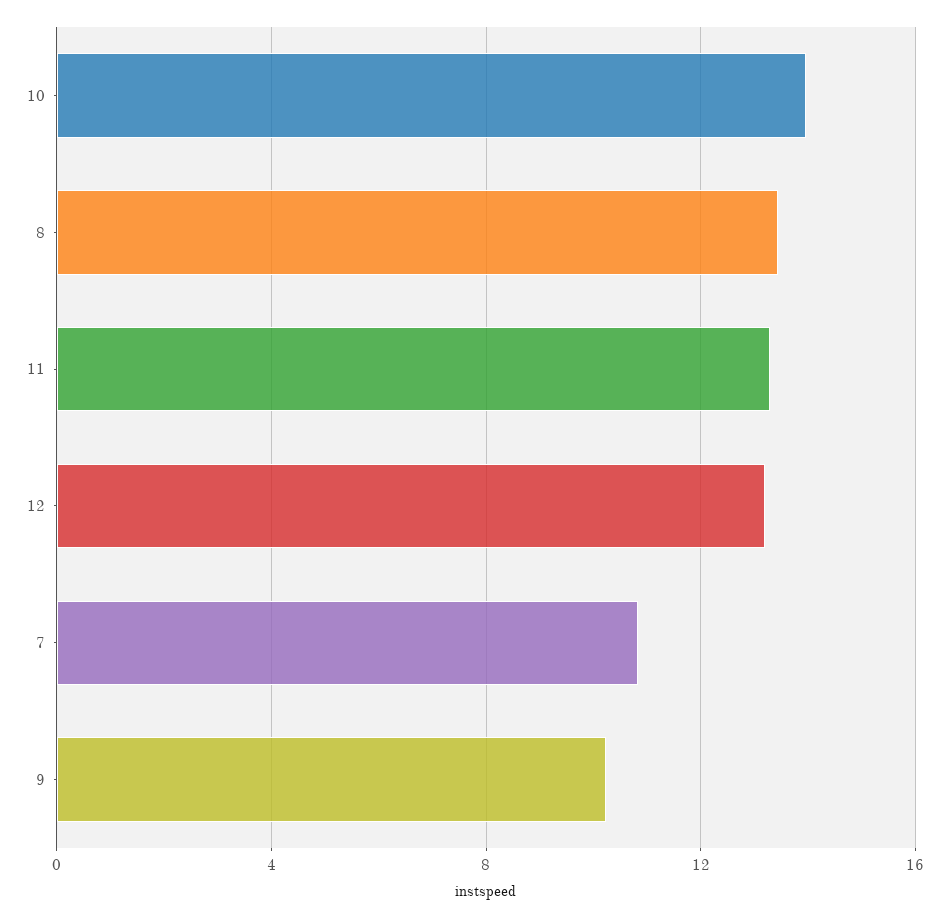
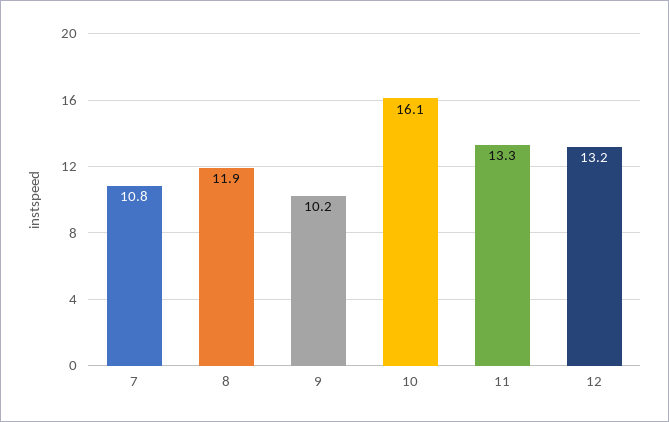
10: 14 -> 16.1
8: 13.5 -> 11.9

